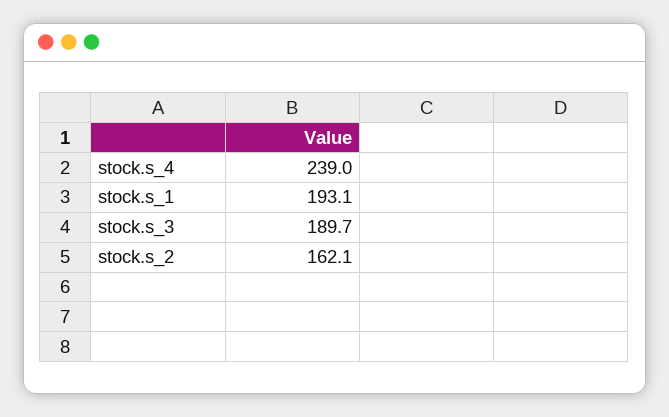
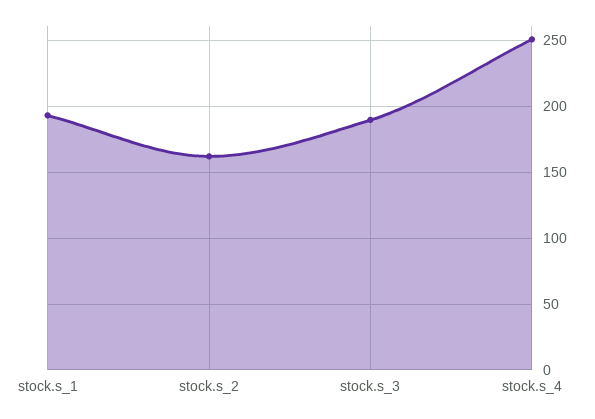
stock.s_4: 239 -> 250

